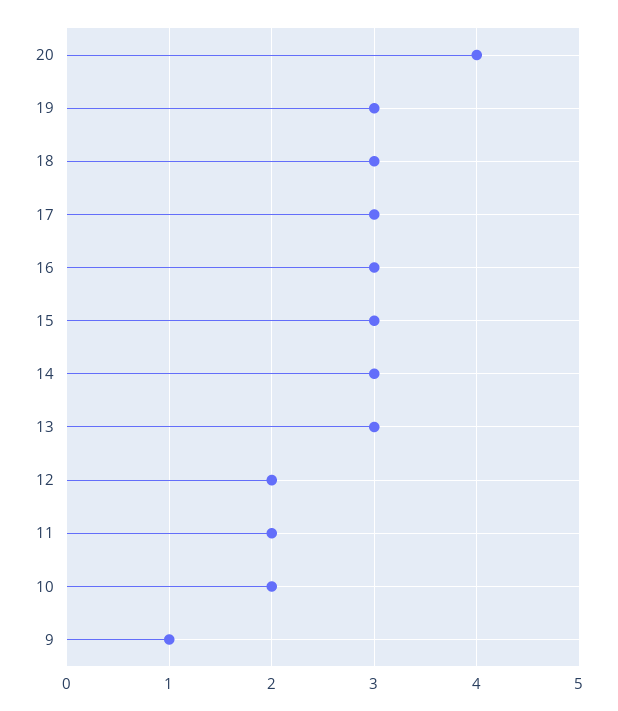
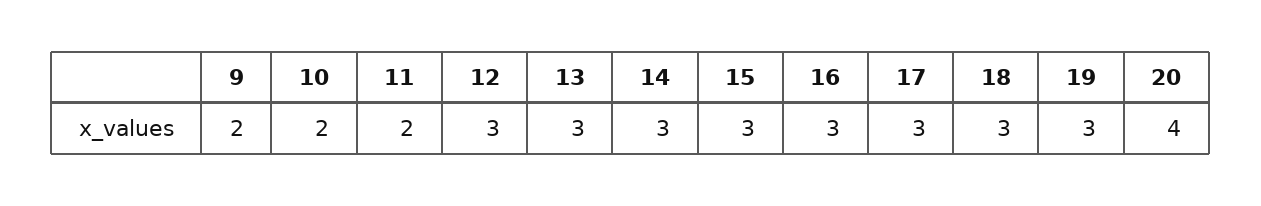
12: 2 -> 3
9: 1 -> 2

